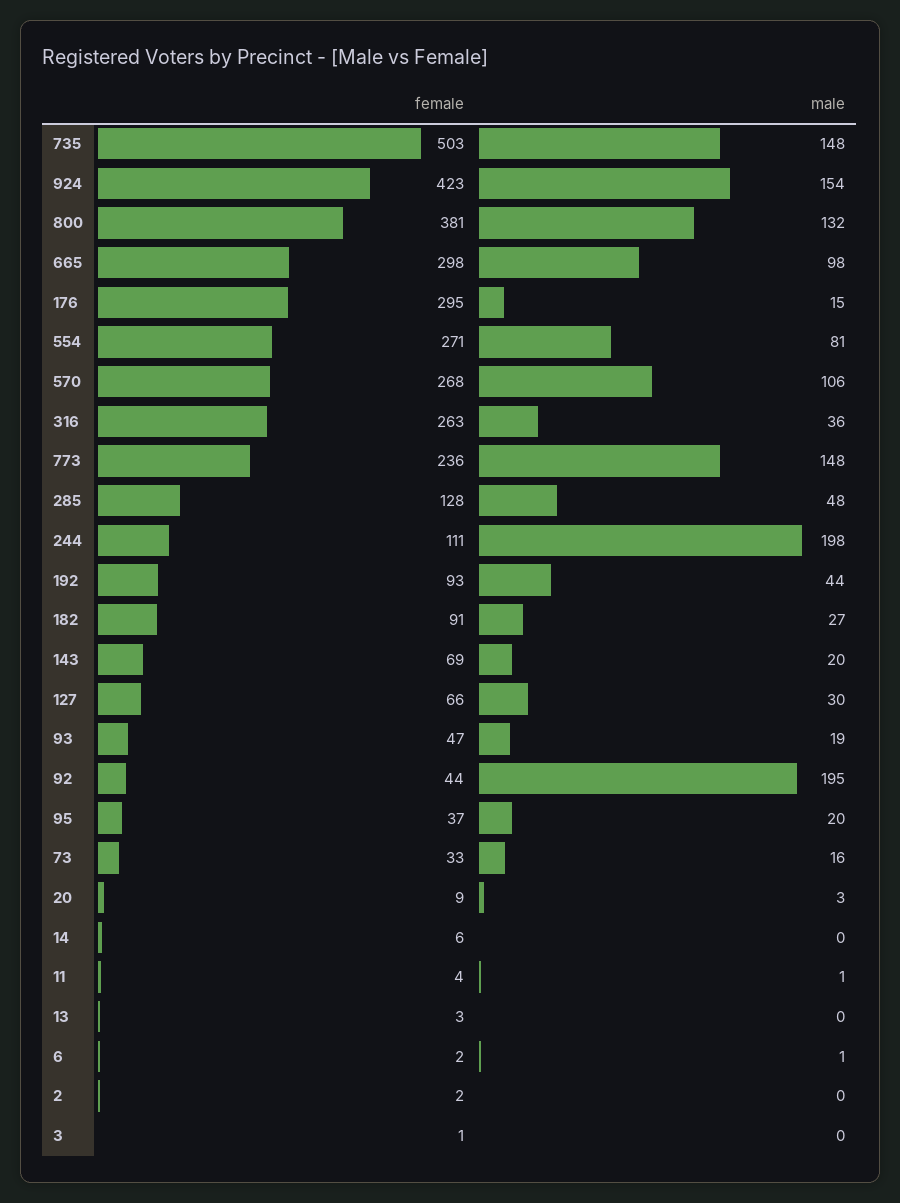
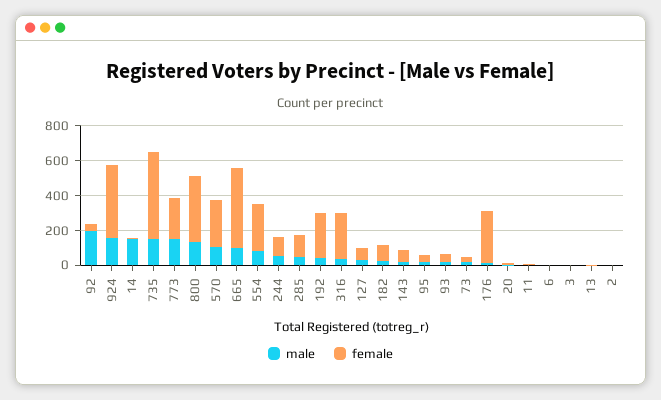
female, 665: 298 -> 450
male, 244: 198 -> 50
female, 192: 93 -> 250
male, 14: 0 -> 150

